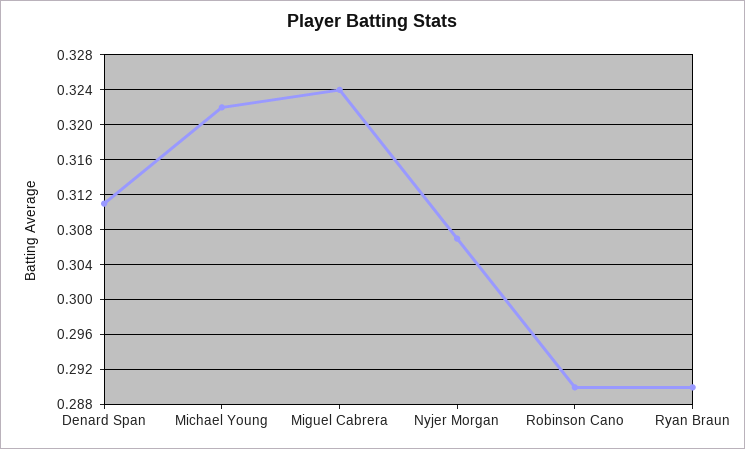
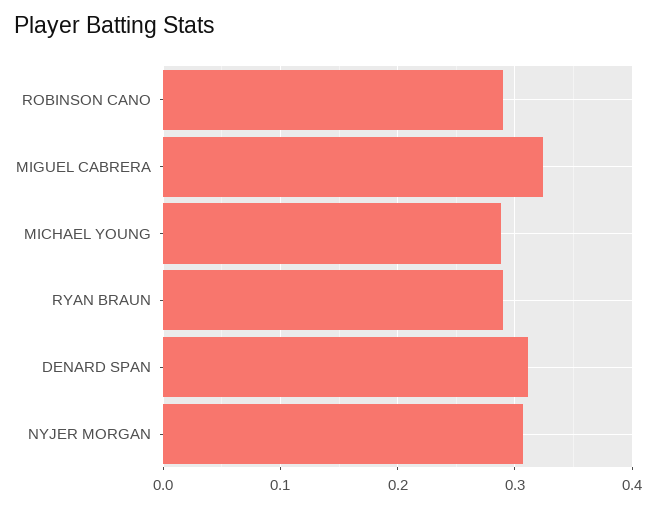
Michael Young: 0.322 -> 0.29

